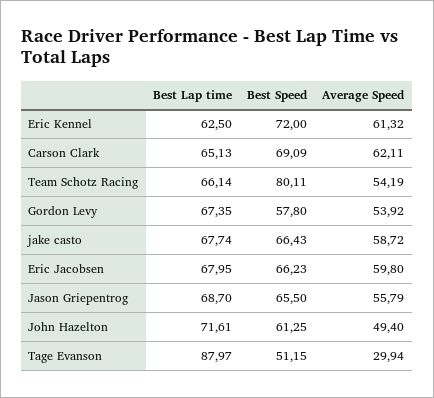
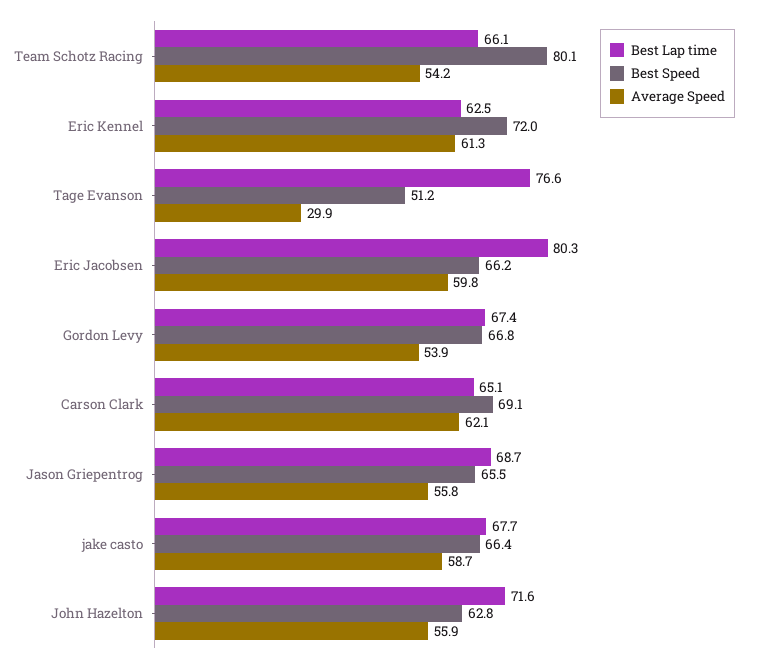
Best Speed, Gordon Levy: 57.8 -> 66.8
Best Lap time, Eric Jacobsen: 67.95 -> 80.3
Best Speed, John Hazelton: 61.25 -> 62.8
Average Speed, John Hazelton: 49.4 -> 55.9
Best Lap time, Tage Evanson: 87.97 -> 76.6

